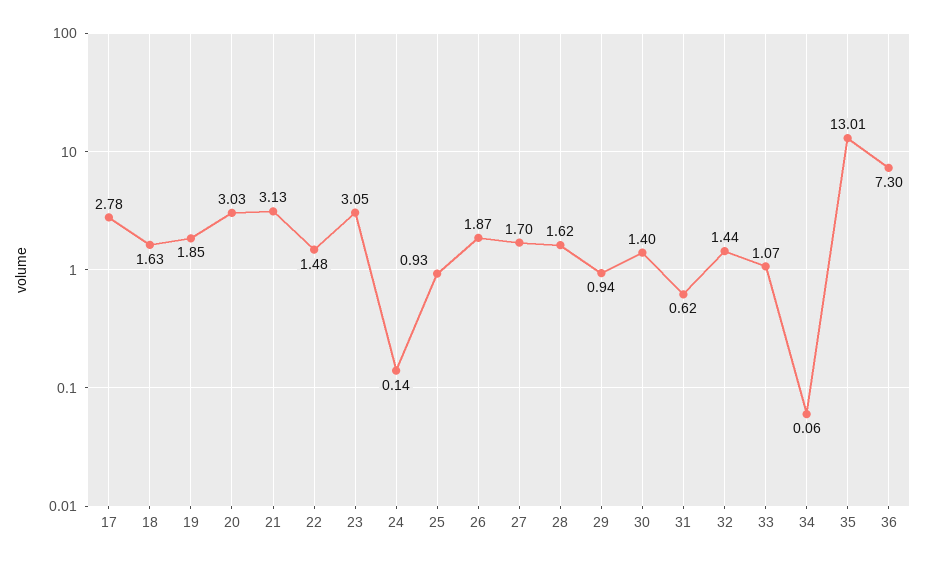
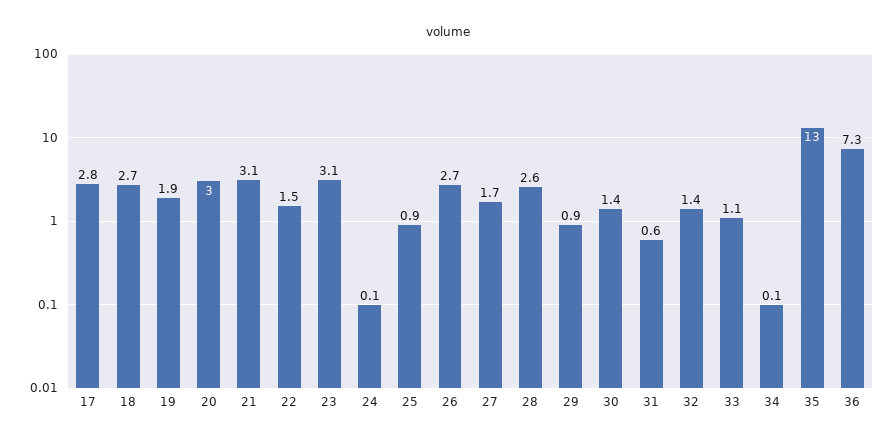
18: 1.63 -> 2.7
26: 1.87 -> 2.7
28: 1.62 -> 2.6

